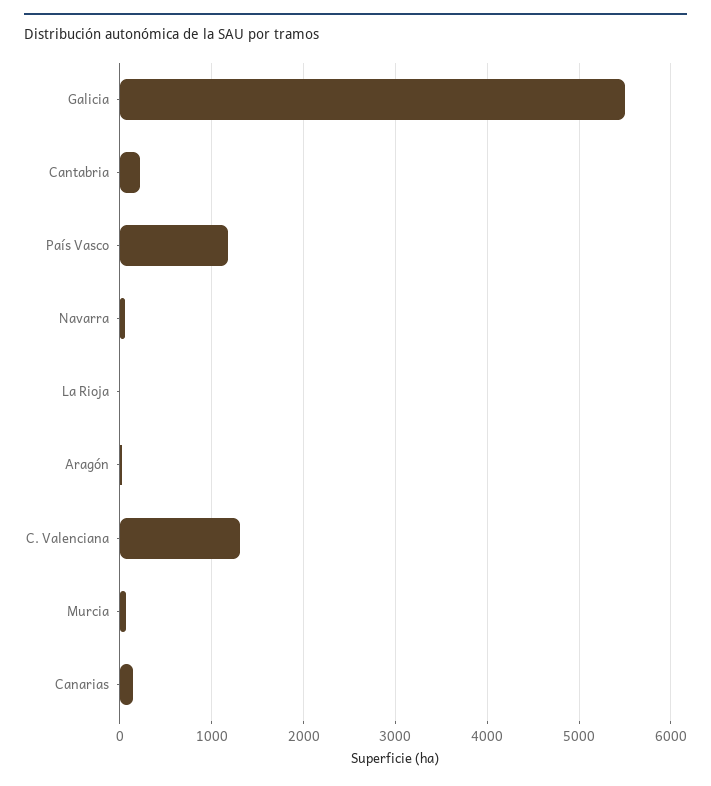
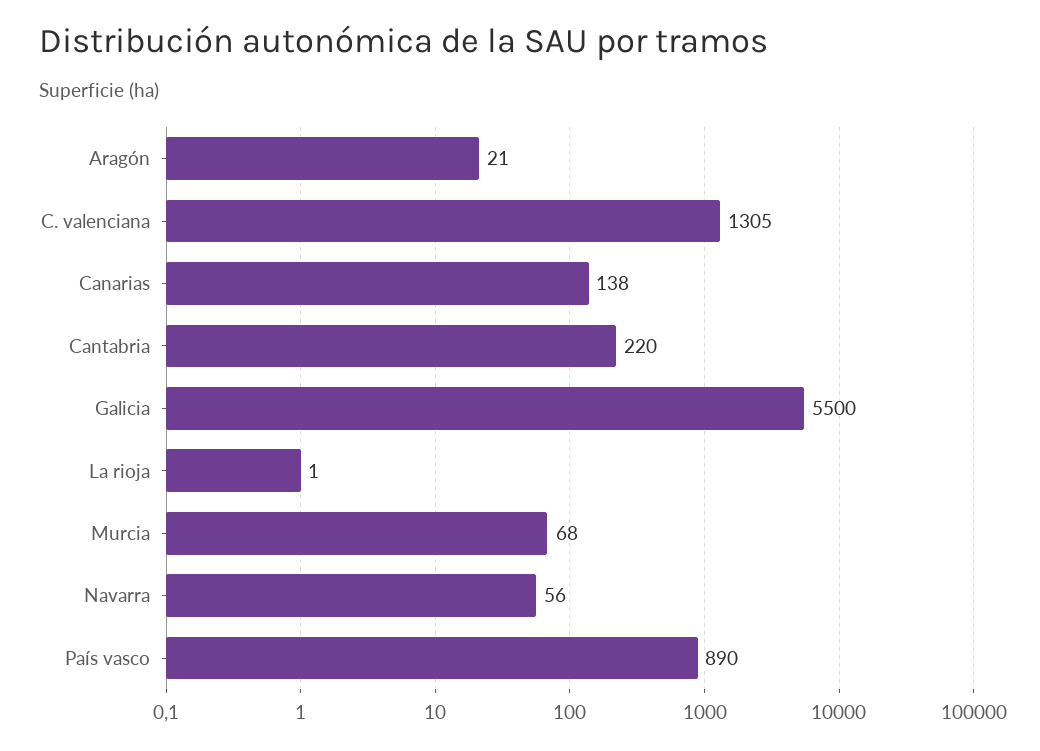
País Vasco: 1200 -> 890

